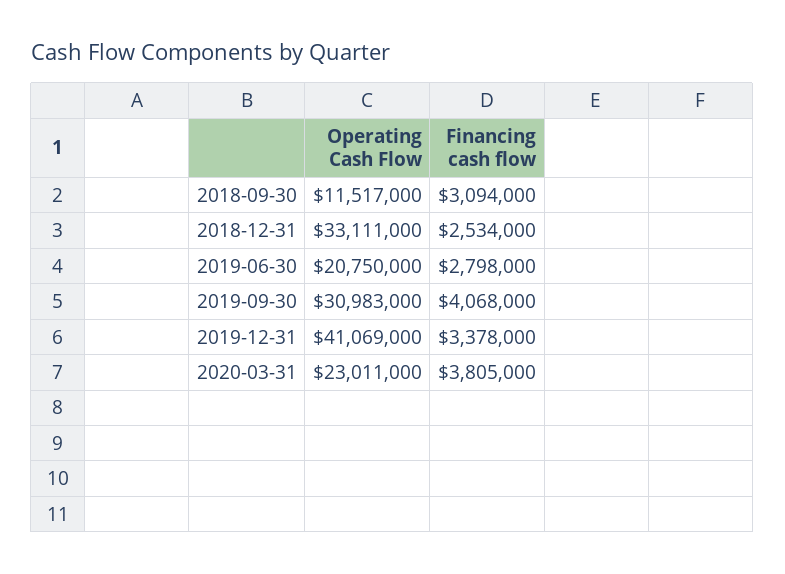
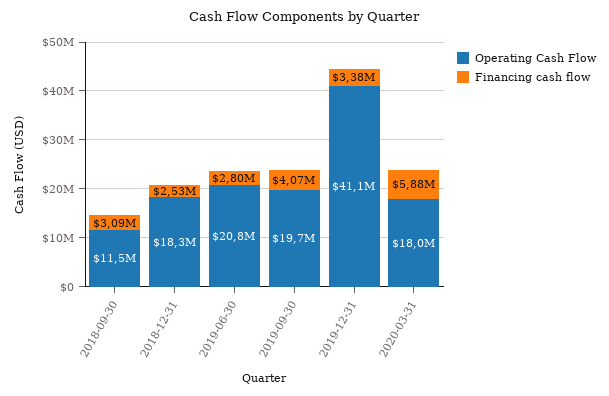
Operating Cash Flow, 2018-12-31: 33111000 -> 18300000
Operating Cash Flow, 2019-09-30: 30983000 -> 19700000
Operating Cash Flow, 2020-03-31: 23011000 -> 18000000
Financing cash flow, 2020-03-31: 3805000 -> 5880000

